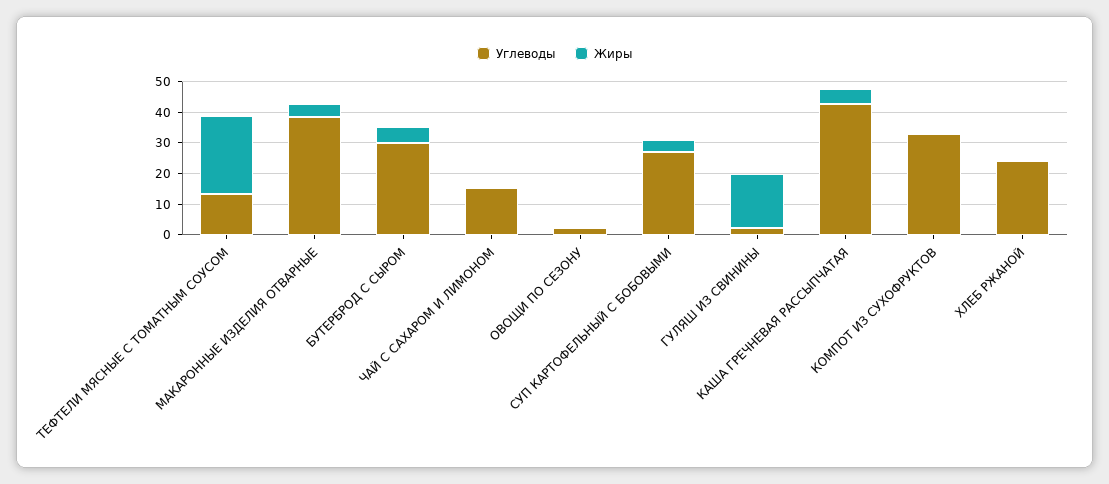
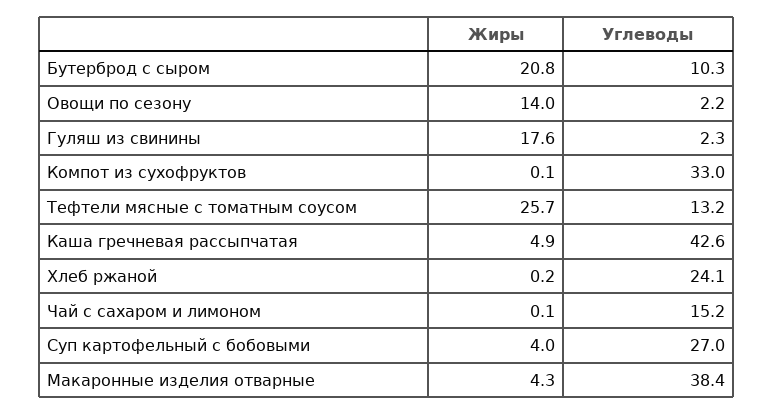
Углеводы, БУТЕРБРОД С СЫРОМ: 30 -> 10.3
Жиры, БУТЕРБРОД С СЫРОМ: 5 -> 20.8
Жиры, ОВОЩИ ПО СЕЗОНУ: 0 -> 14

